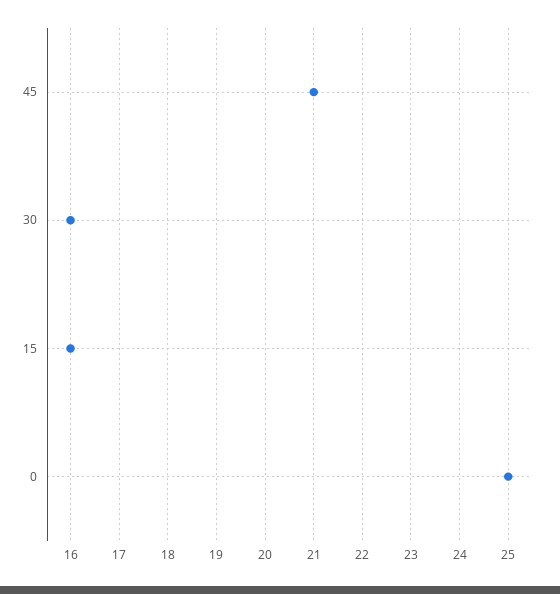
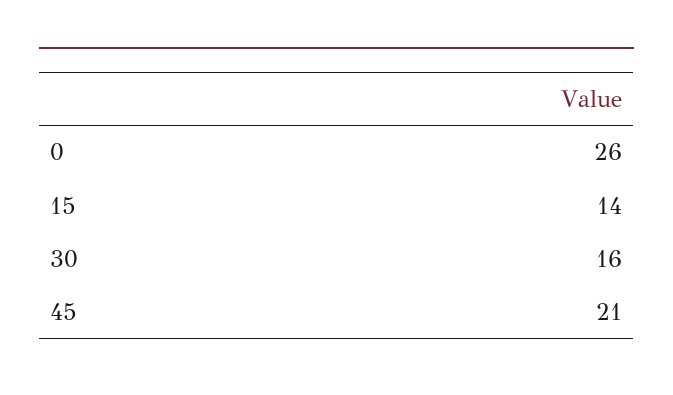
15: 16 -> 14
0: 25 -> 26

